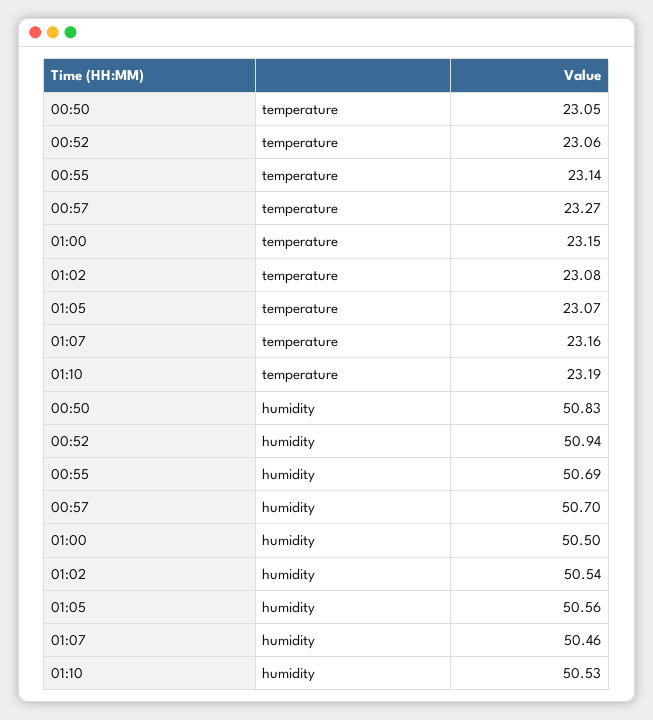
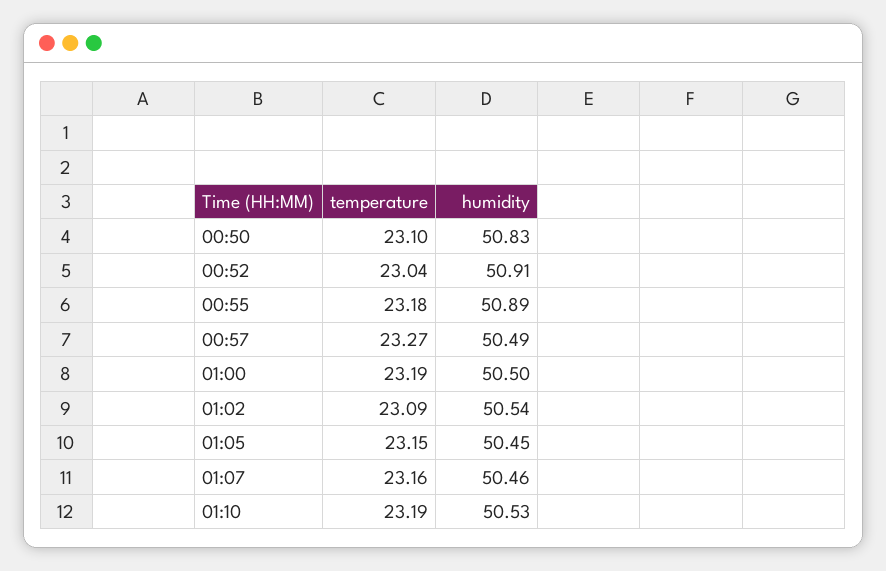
00:50, temperature: 23.05 -> 23.1
00:52, temperature: 23.06 -> 23.04
00:55, temperature: 23.14 -> 23.18
01:00, temperature: 23.15 -> 23.19
01:02, temperature: 23.08 -> 23.09
01:05, temperature: 23.07 -> 23.15
00:52, humidity: 50.94 -> 50.91
00:55, humidity: 50.69 -> 50.89
00:57, humidity: 50.7 -> 50.49
01:05, humidity: 50.56 -> 50.45

